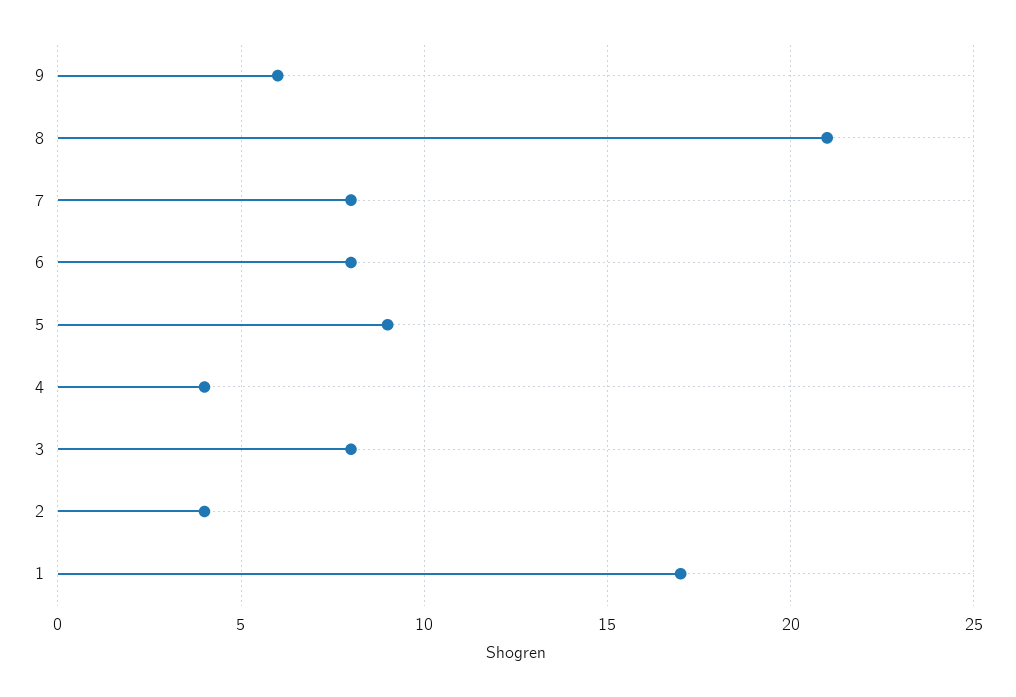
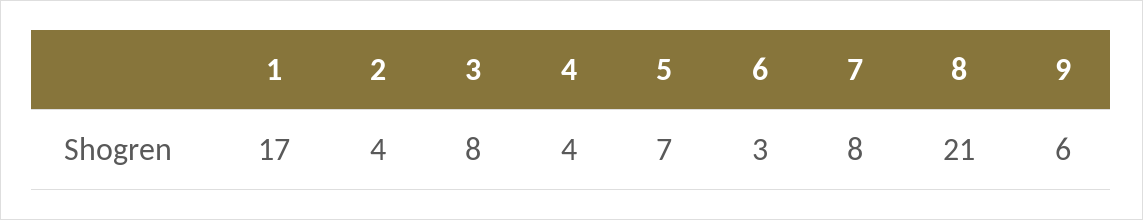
6: 8 -> 3
5: 9 -> 7

